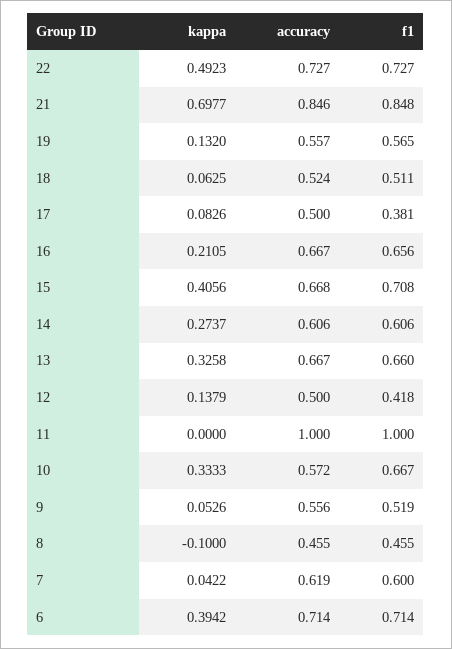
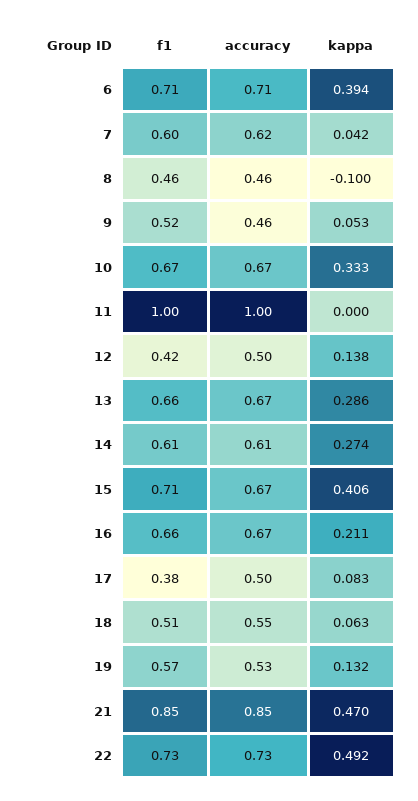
kappa, 21: 0.6977 -> 0.47
accuracy, 19: 0.557 -> 0.53
accuracy, 18: 0.524 -> 0.55
kappa, 13: 0.3258 -> 0.286
accuracy, 10: 0.572 -> 0.67
accuracy, 9: 0.556 -> 0.46

